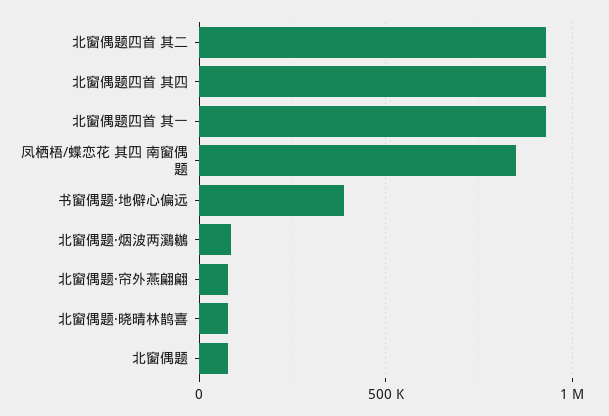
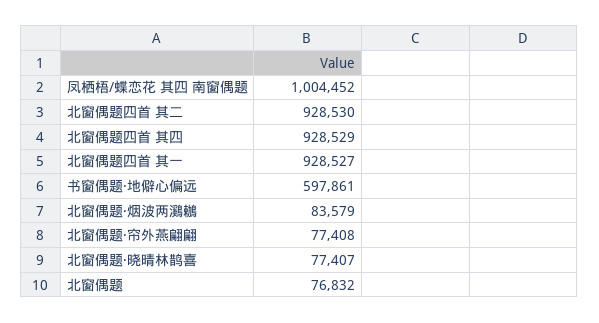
凤栖梧/蝶恋花 其四 南窗偶题: 850000 -> 1004452
书窗偶题·地僻心偏远: 400000 -> 597861

